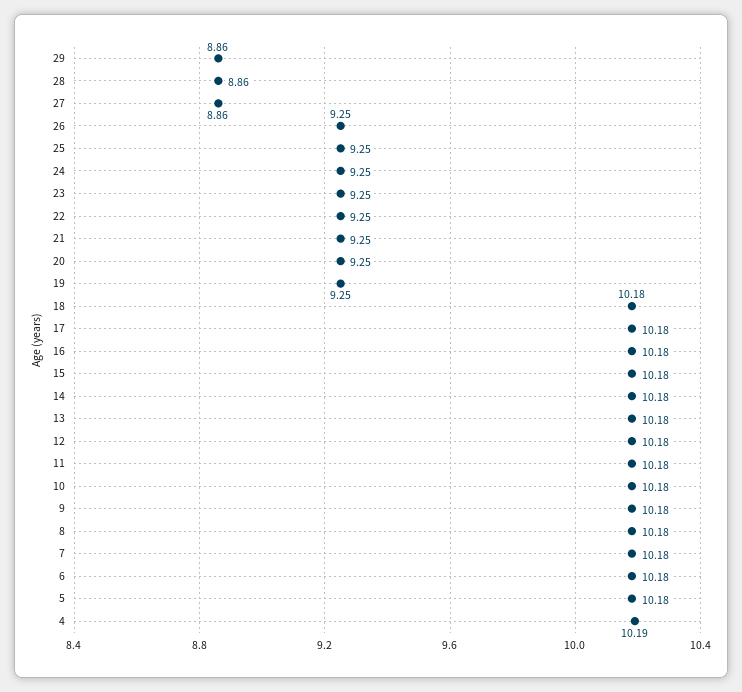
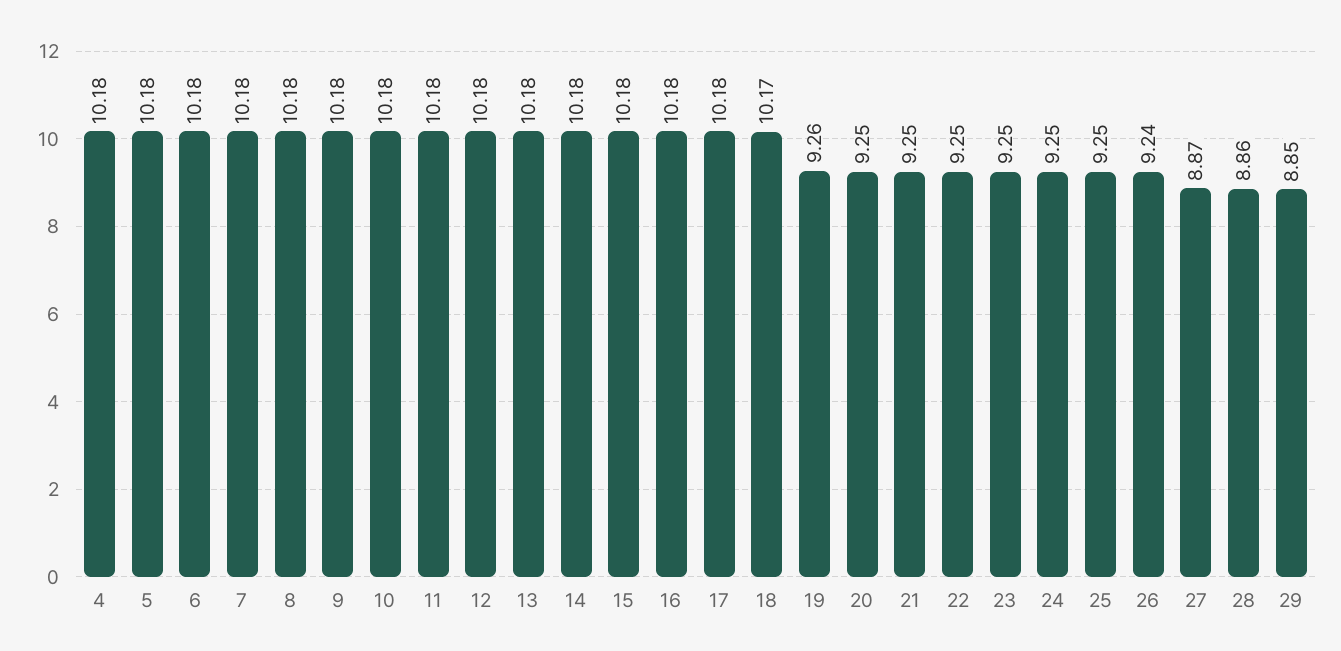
29: 8.86 -> 8.85
27: 8.86 -> 8.87
26: 9.25 -> 9.24
19: 9.25 -> 9.26
18: 10.18 -> 10.17
4: 10.19 -> 10.18

